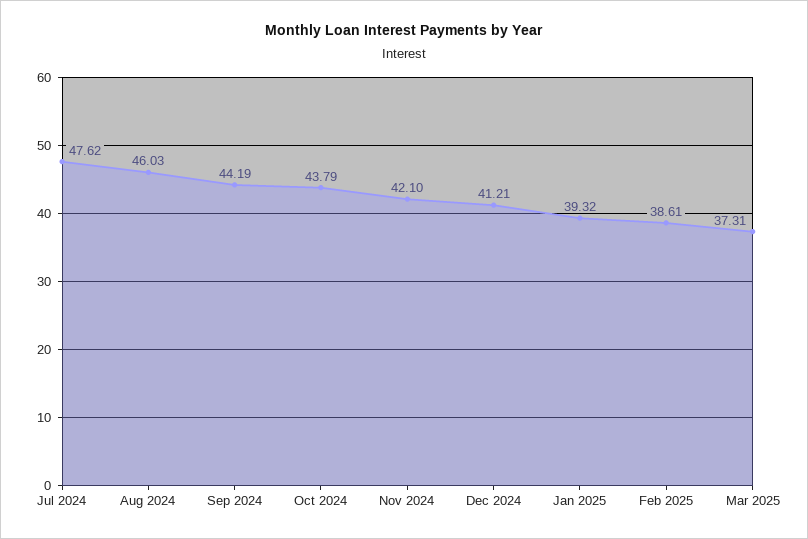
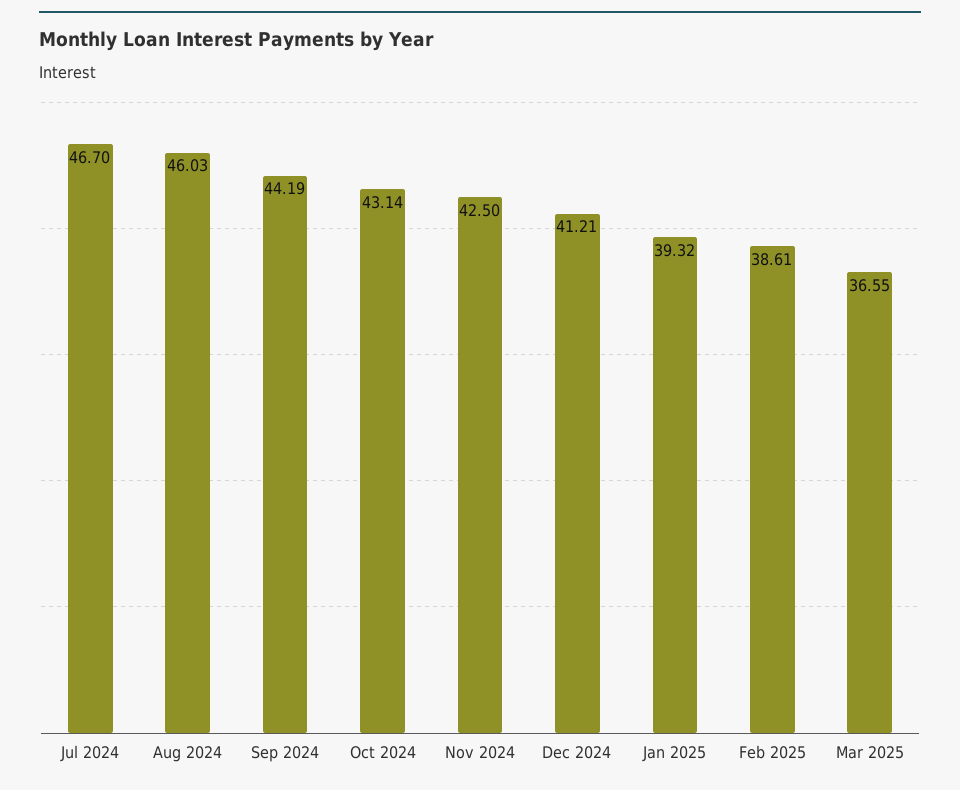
Jul 2024: 47.62 -> 46.7
Oct 2024: 43.79 -> 43.14
Nov 2024: 42.1 -> 42.5
Mar 2025: 37.31 -> 36.55

